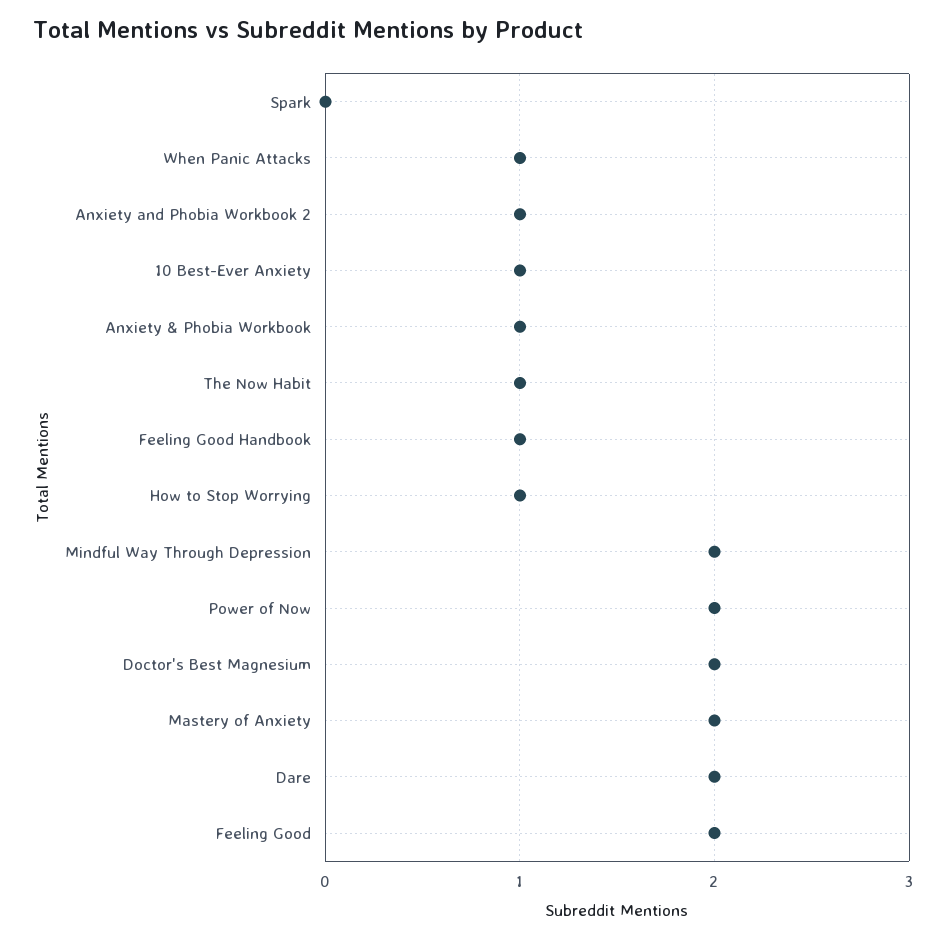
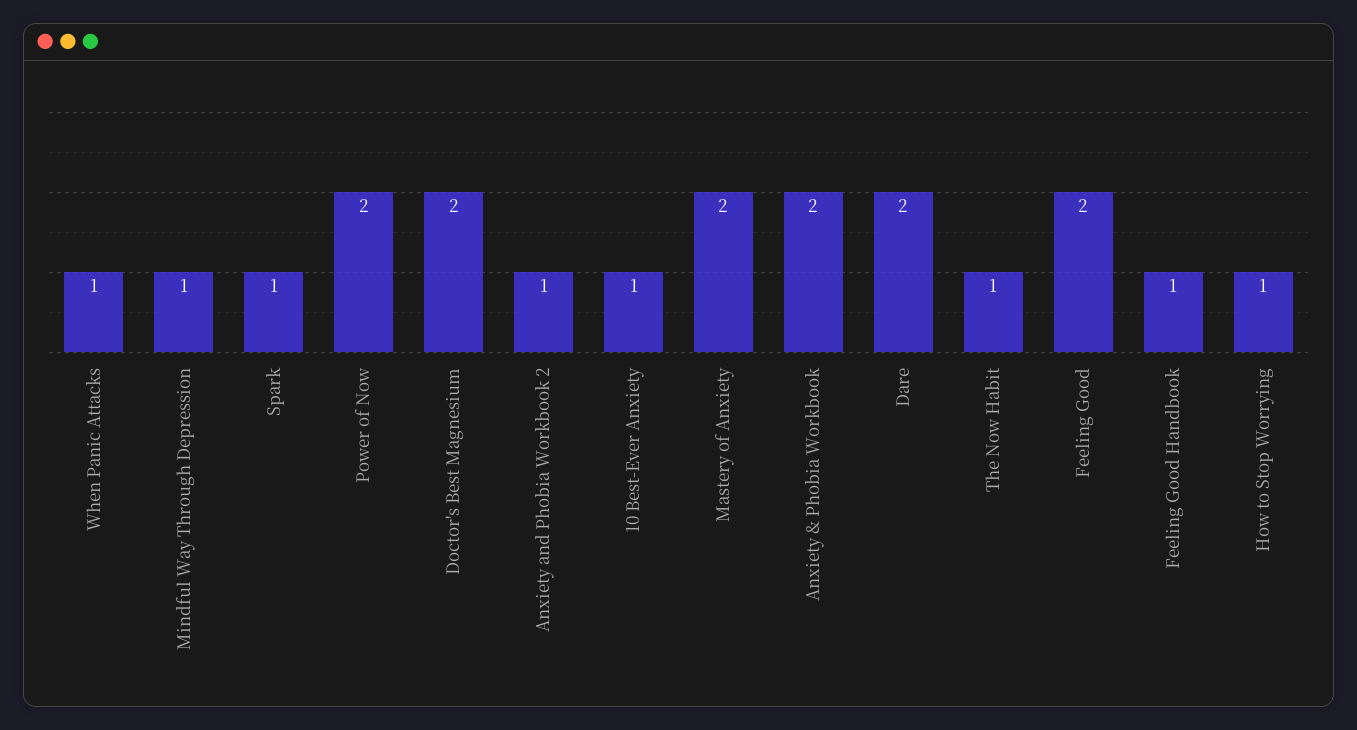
Spark: 0 -> 1
Anxiety & Phobia Workbook: 1 -> 2
Mindful Way Through Depression: 2 -> 1

